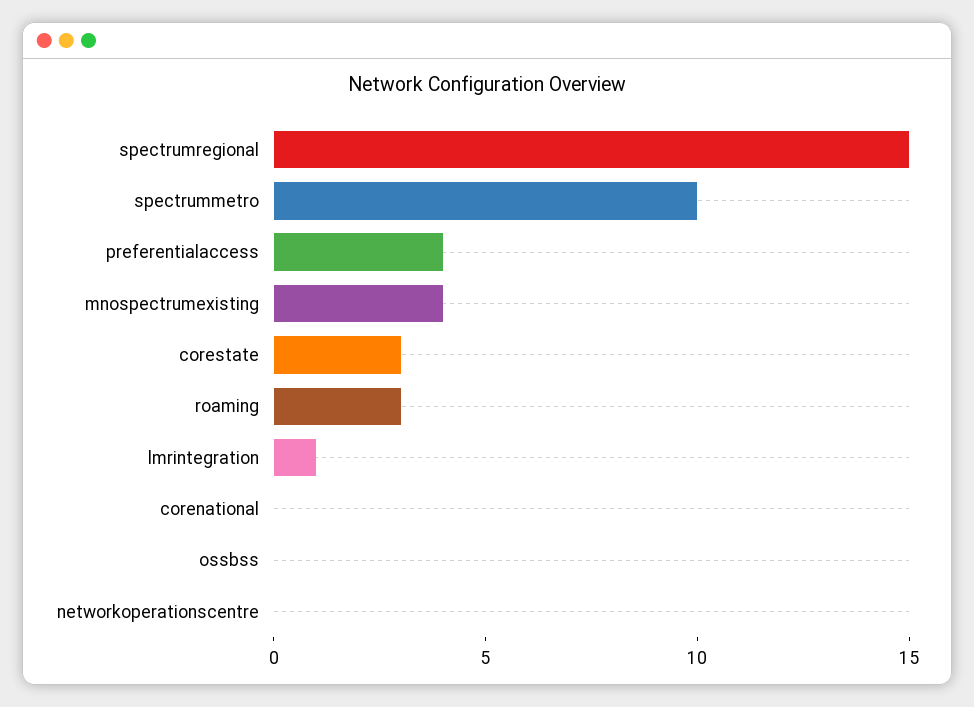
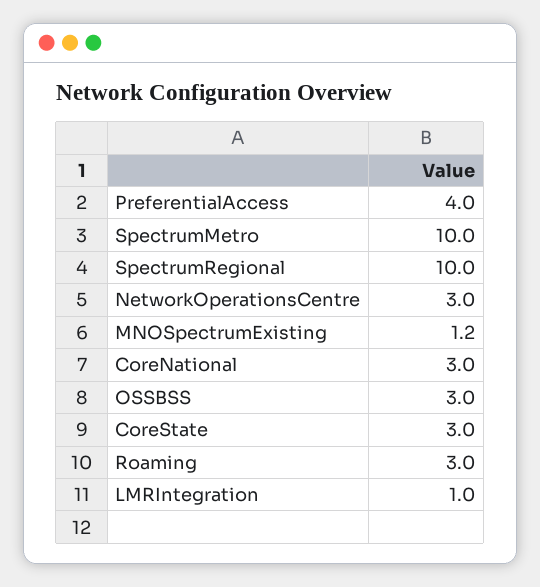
spectrumregional: 15 -> 10
mnospectrumexisting: 4 -> 1.2
corenational: 0 -> 3
ossbss: 0 -> 3
networkoperationscentre: 0 -> 3

